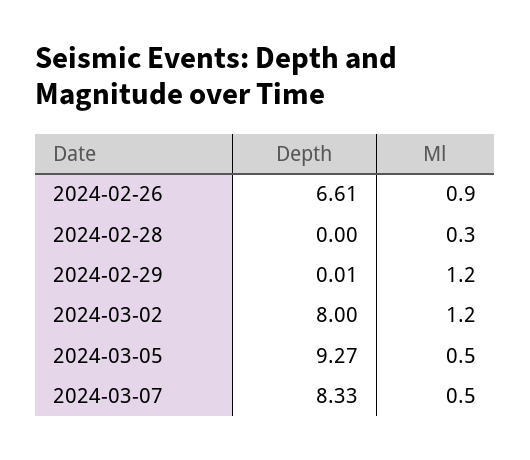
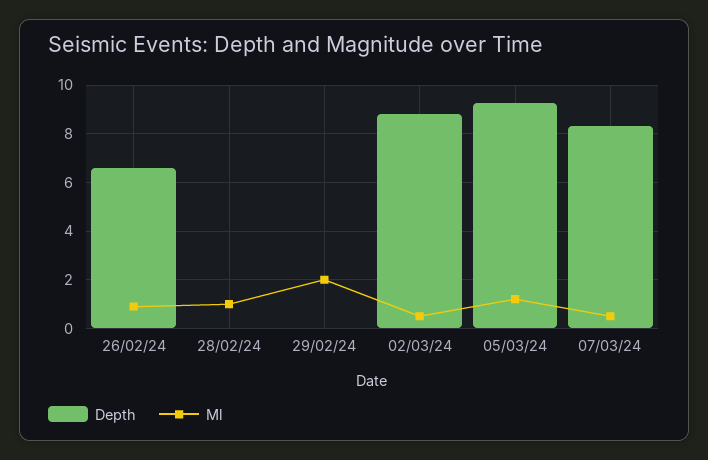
Ml, 2024-02-28: 0.3 -> 1
Ml, 2024-02-29: 1.2 -> 2
Depth, 2024-03-02: 8 -> 8.75
Ml, 2024-03-02: 1.2 -> 0.5
Ml, 2024-03-05: 0.5 -> 1.25

